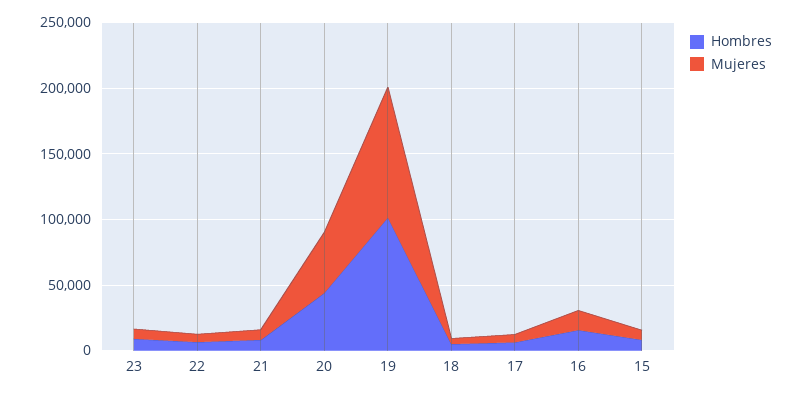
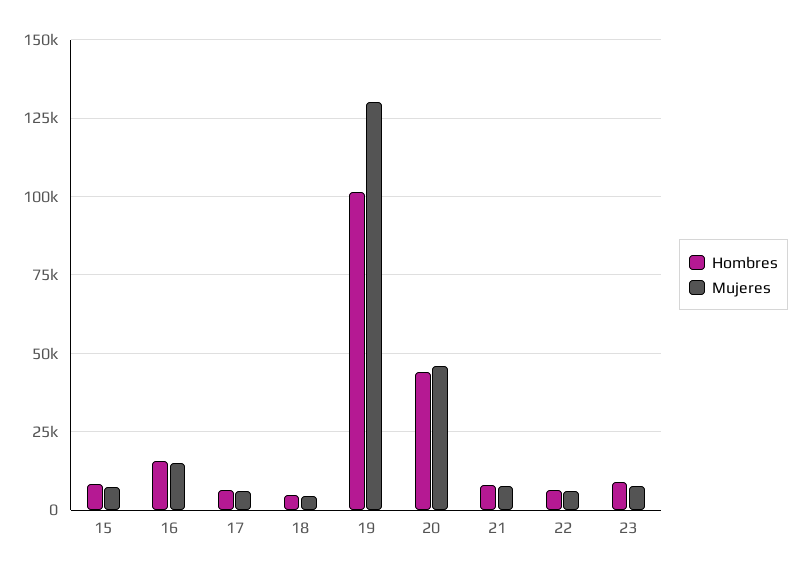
Mujeres, 19: 100000 -> 130000

